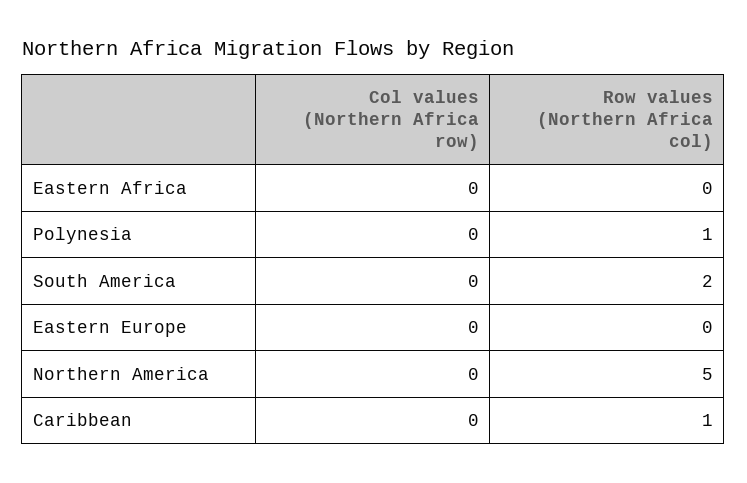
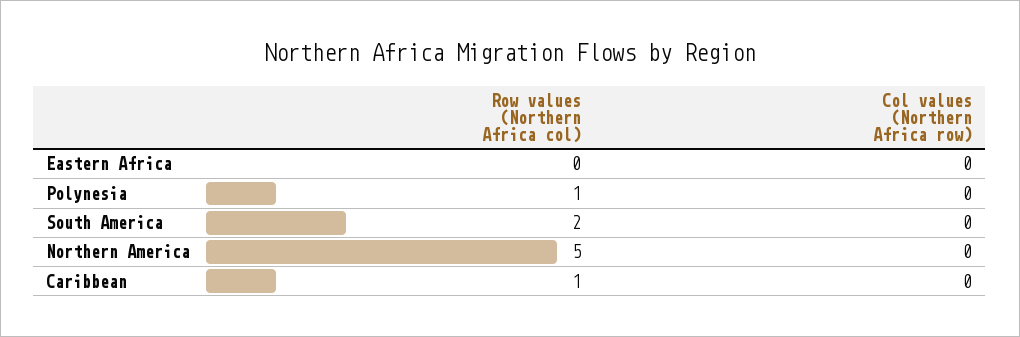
Col values (Northern Africa row), Eastern Europe: 0 -> none
Row values (Northern Africa col), Eastern Europe: 0 -> none

